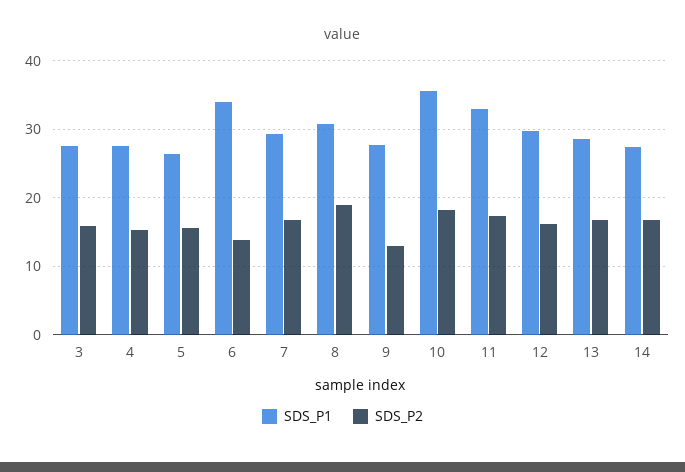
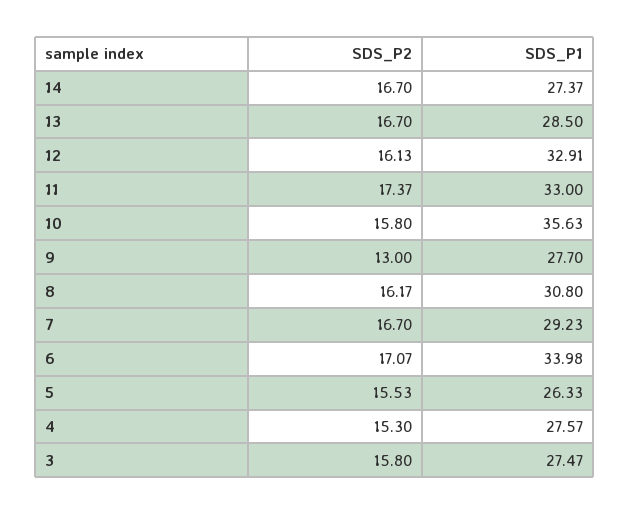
SDS_P2, 6: 14 -> 17.07
SDS_P2, 8: 19 -> 16.17
SDS_P2, 10: 18 -> 15.8
SDS_P1, 12: 30 -> 32.91

